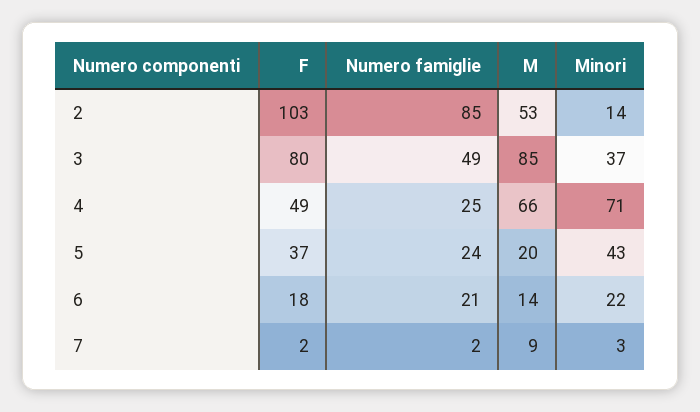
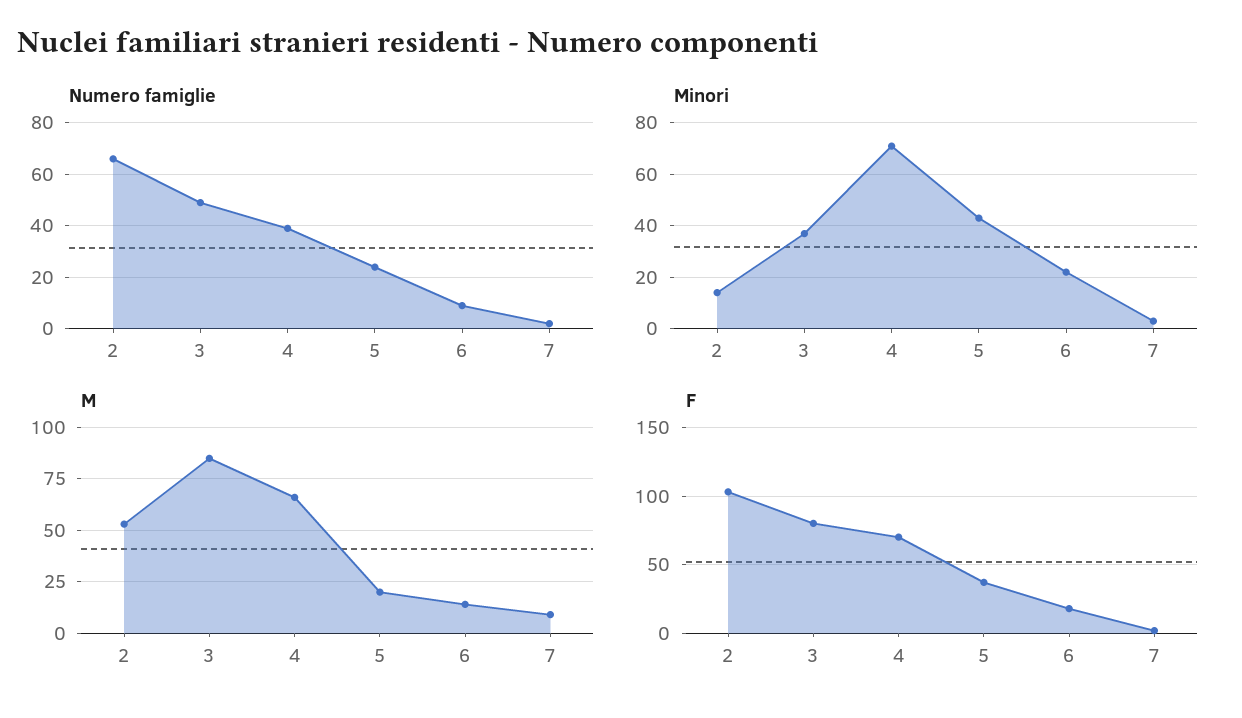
Numero famiglie, 2: 85 -> 65
F, 4: 49 -> 70
Numero famiglie, 4: 25 -> 40
Numero famiglie, 6: 21 -> 10

